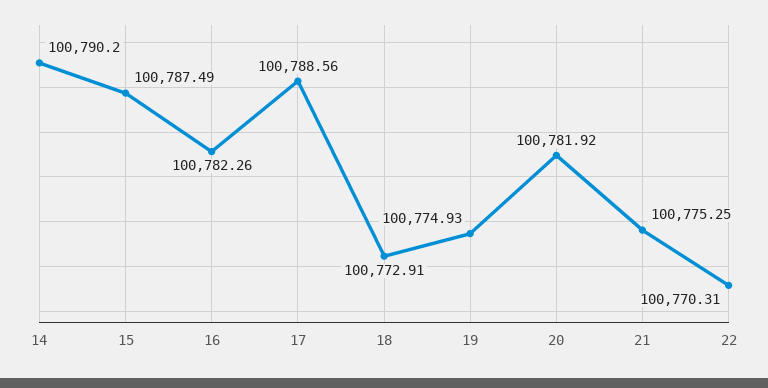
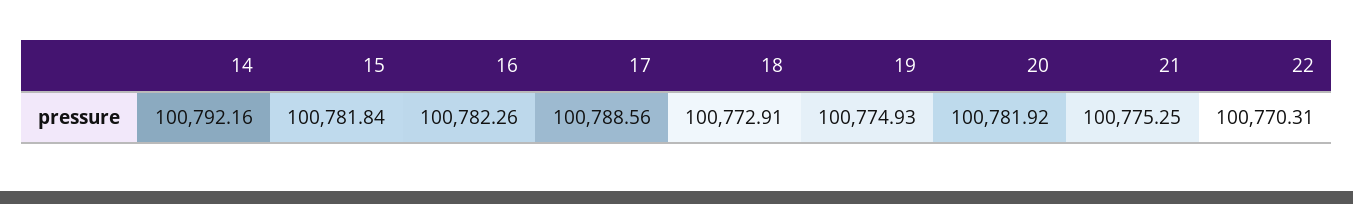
14: 100790.2 -> 100792.16
15: 100787.49 -> 100781.84

